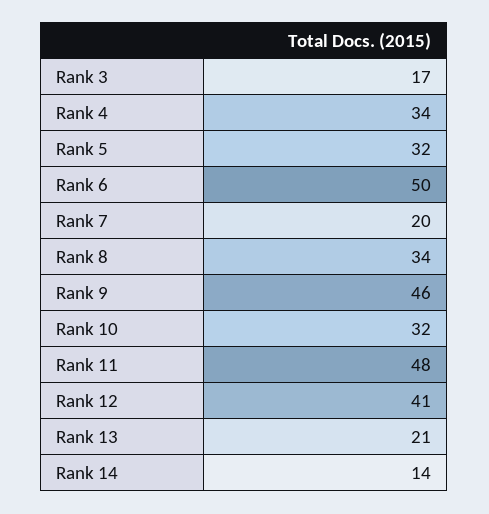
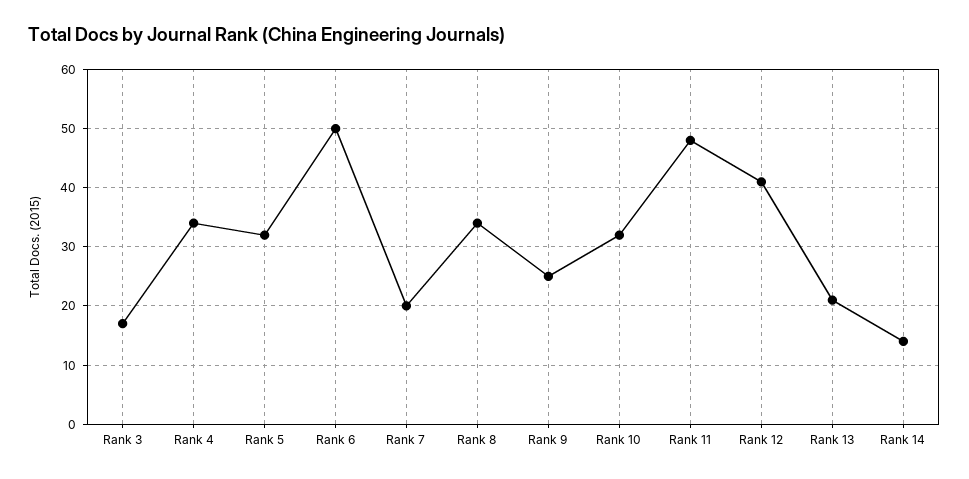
Rank 9: 46 -> 25

